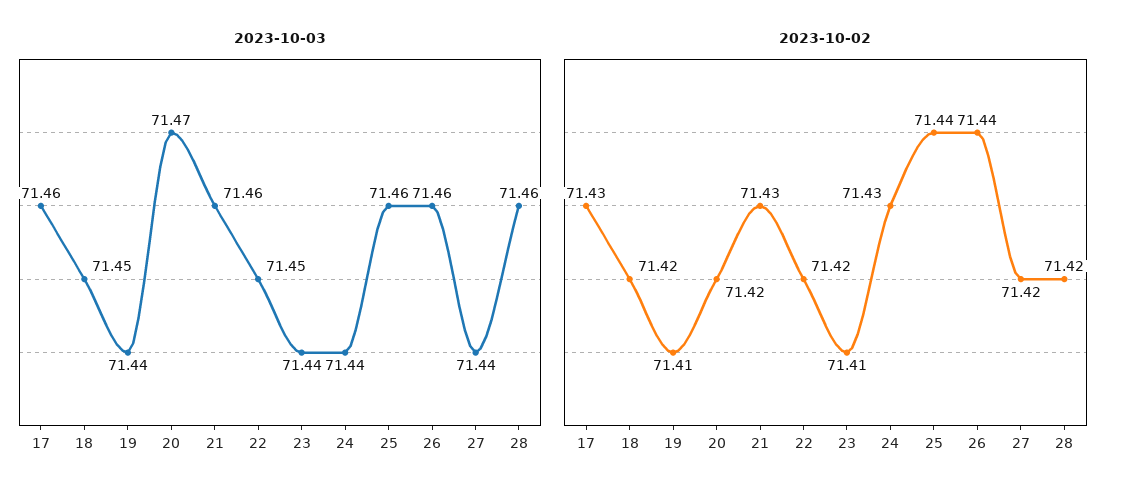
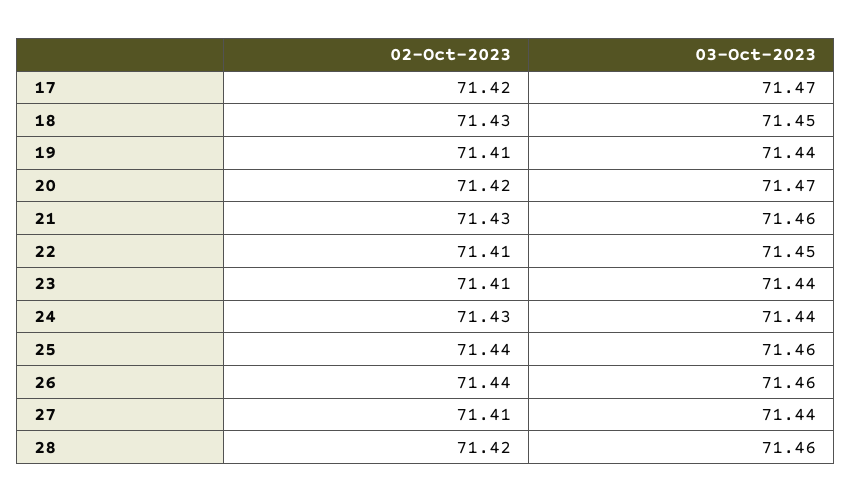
2023-10-03, 17: 71.46 -> 71.47
2023-10-02, 17: 71.43 -> 71.42
2023-10-02, 18: 71.42 -> 71.43
2023-10-02, 22: 71.42 -> 71.41
2023-10-02, 27: 71.42 -> 71.41

